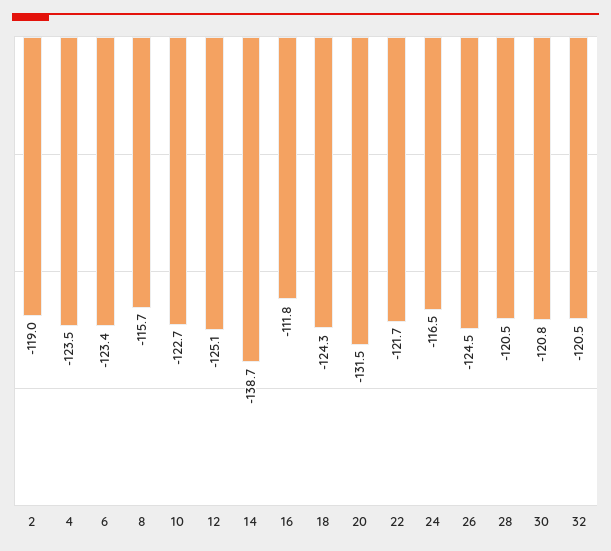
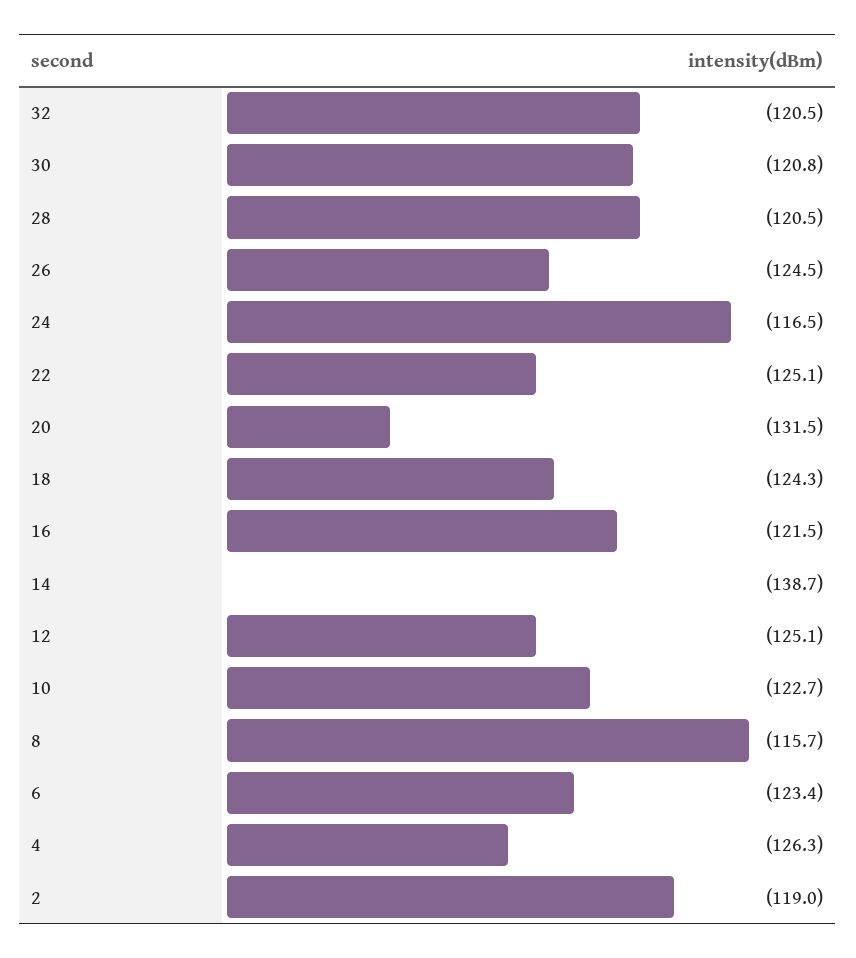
4: -123.5 -> -126.3
16: -111.8 -> -121.5
22: -121.7 -> -125.1

